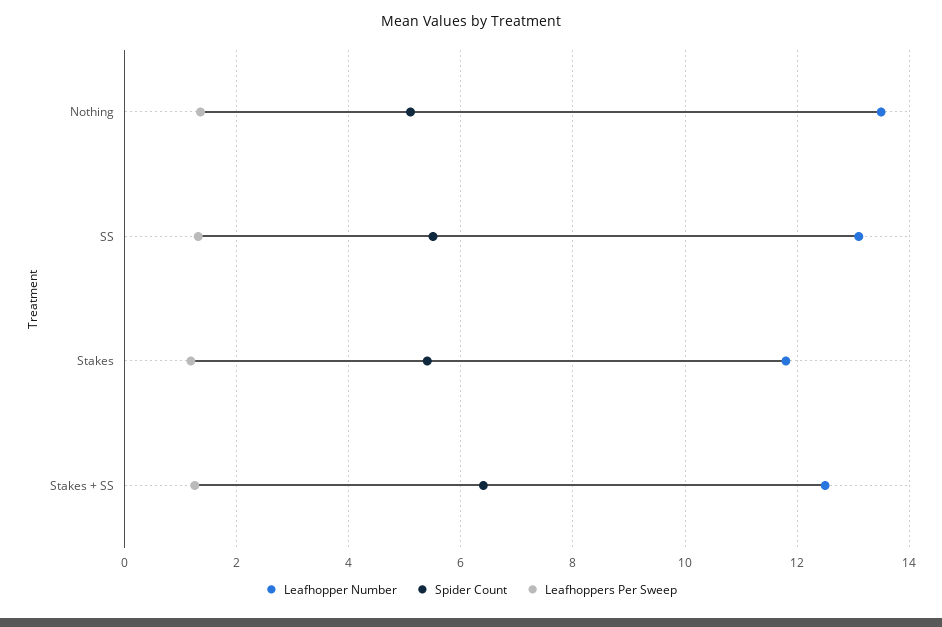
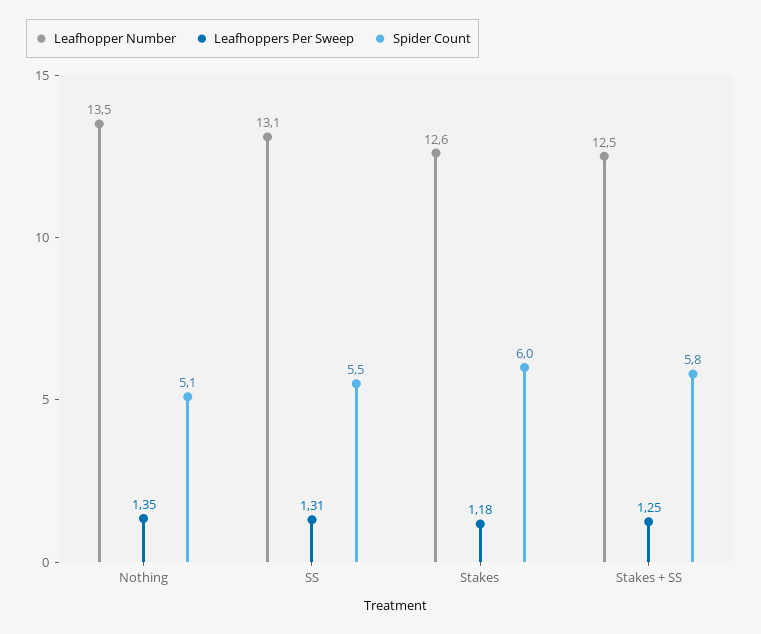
Leafhopper Number, Stakes: 11.8 -> 12.6
Spider Count, Stakes: 5.4 -> 6
Spider Count, Stakes + SS: 6.4 -> 5.8

